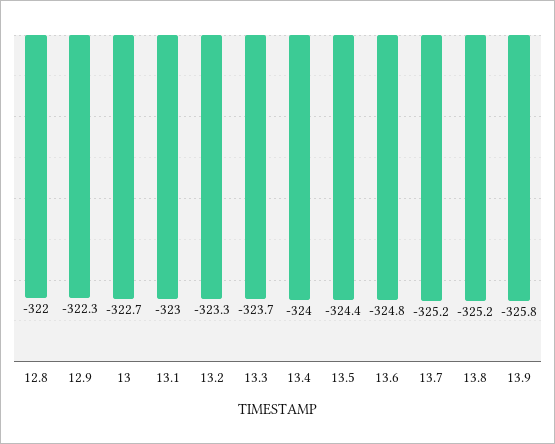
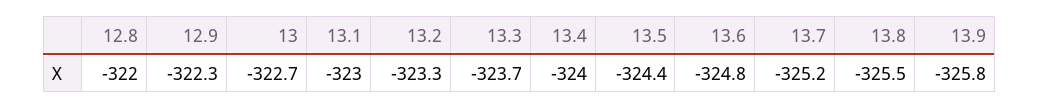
13.8: -325.2 -> -325.5

